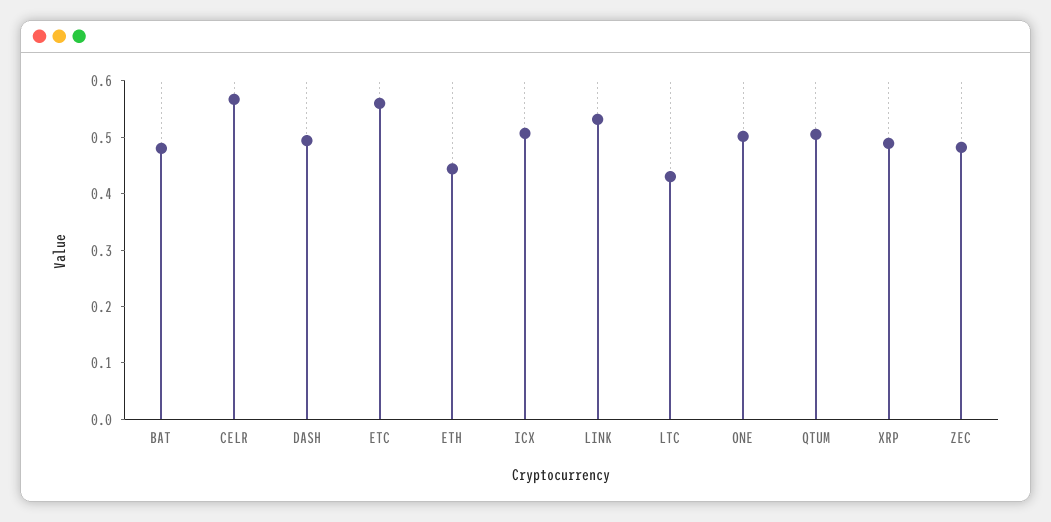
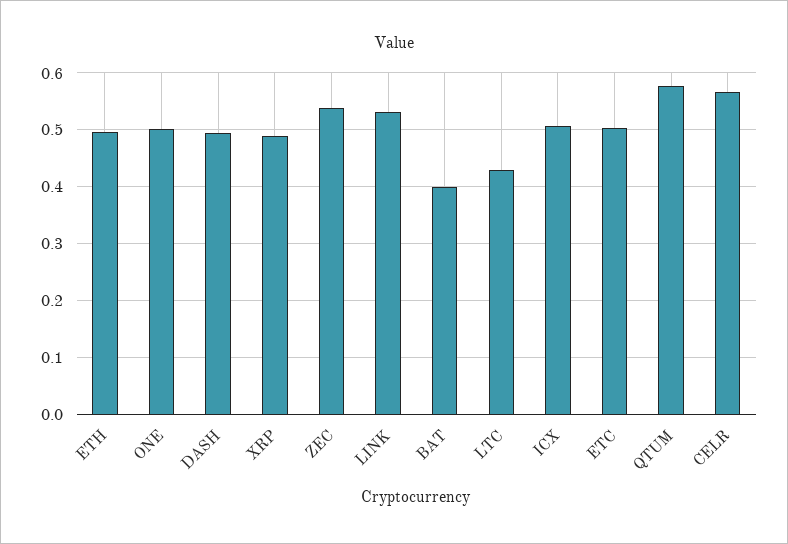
BAT: 0.48 -> 0.4
ETC: 0.56 -> 0.5
ETH: 0.44 -> 0.5
QTUM: 0.5 -> 0.58
ZEC: 0.48 -> 0.54

